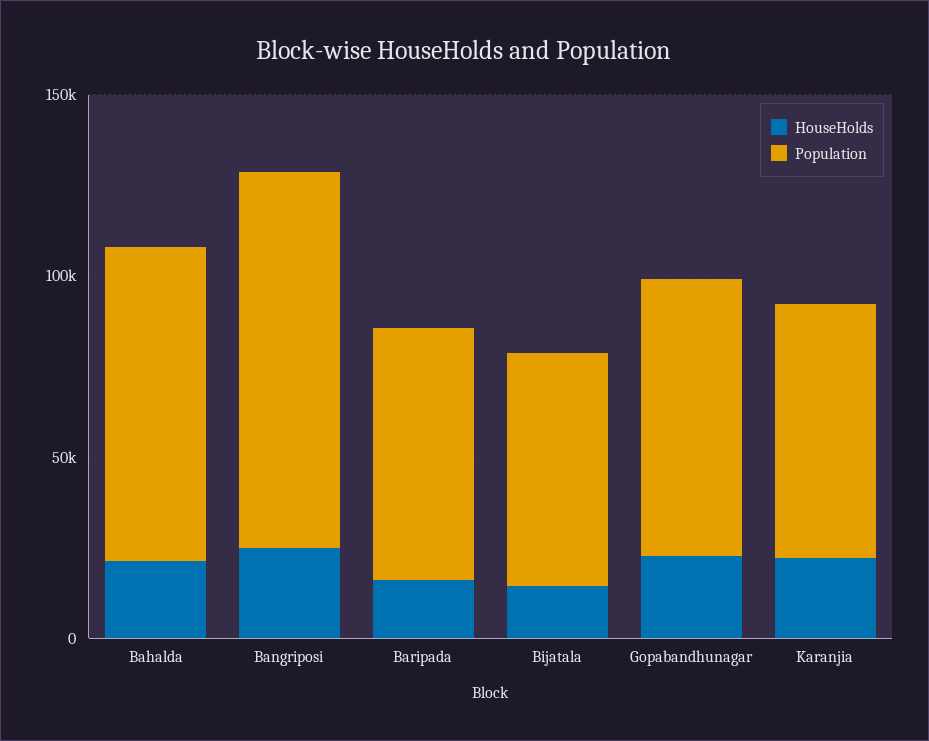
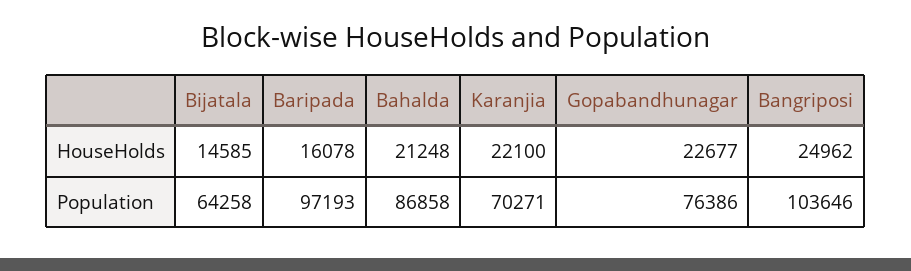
Population, Baripada: 70000 -> 97193

